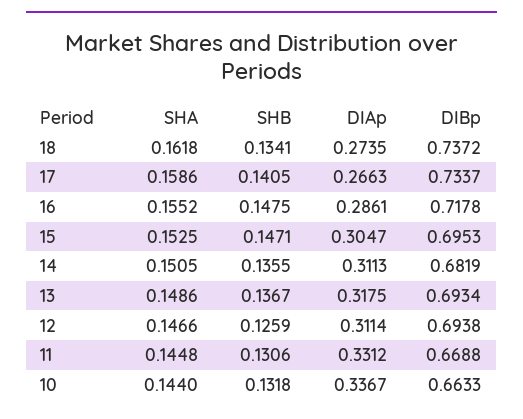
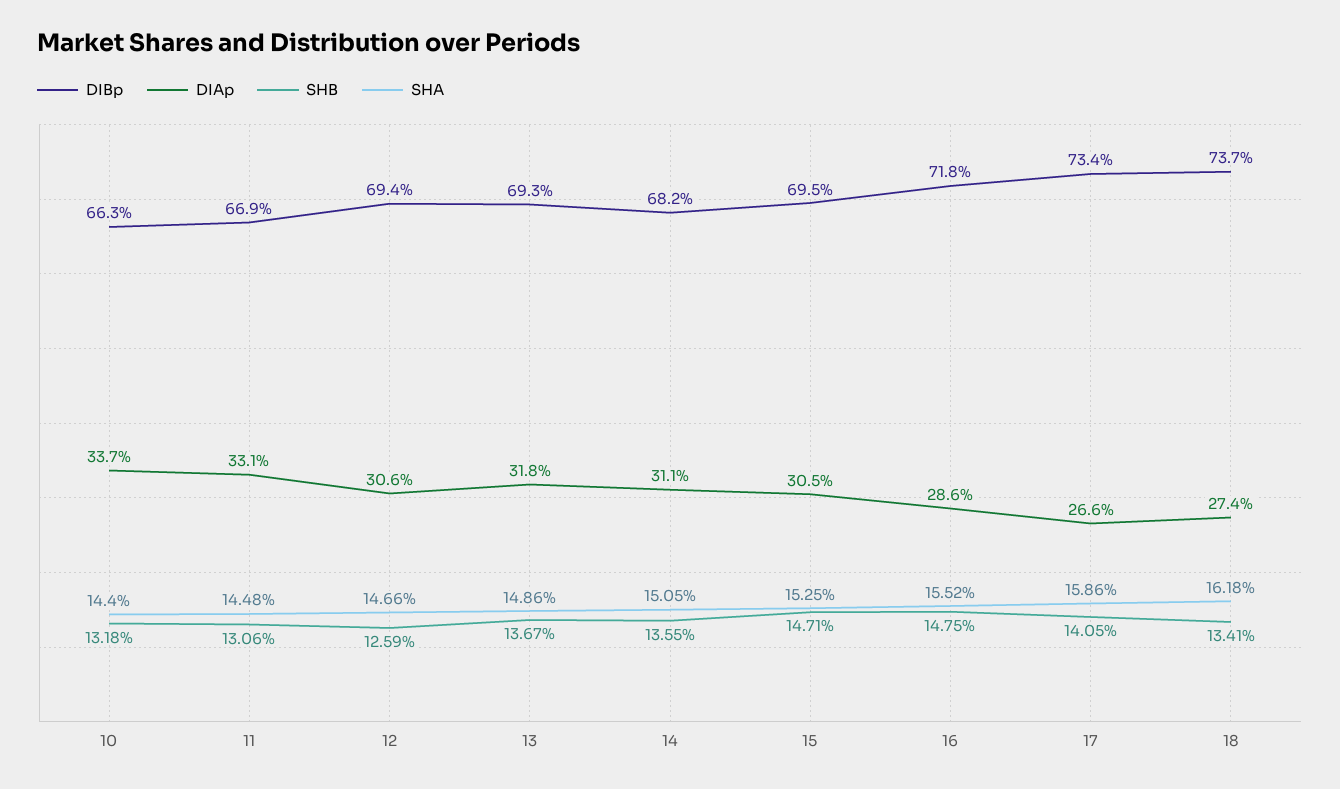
DIAp, 12: 0.3114 -> 0.306

